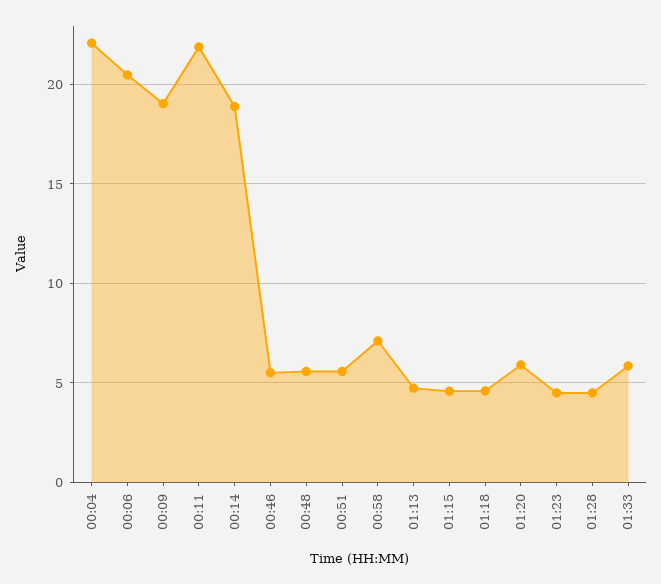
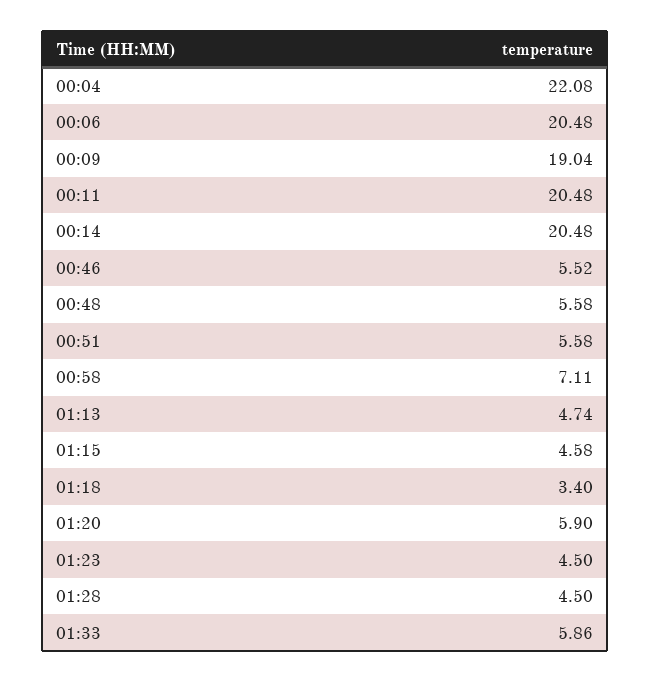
00:11: 22 -> 20.48
00:14: 19 -> 20.48
01:18: 4.5 -> 3.4

